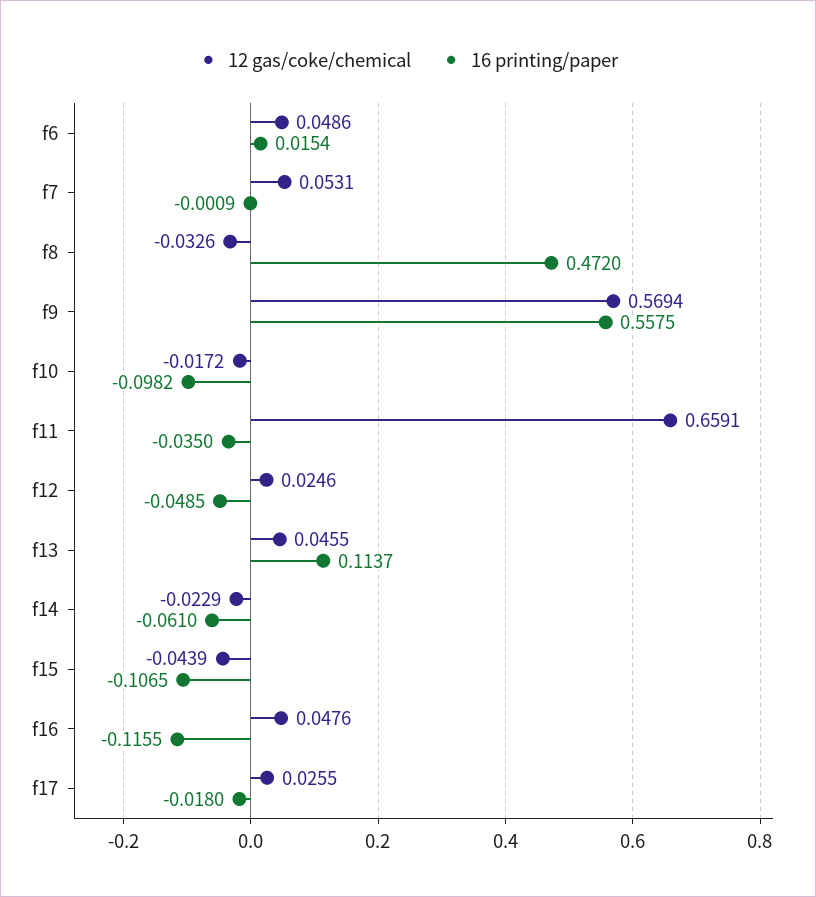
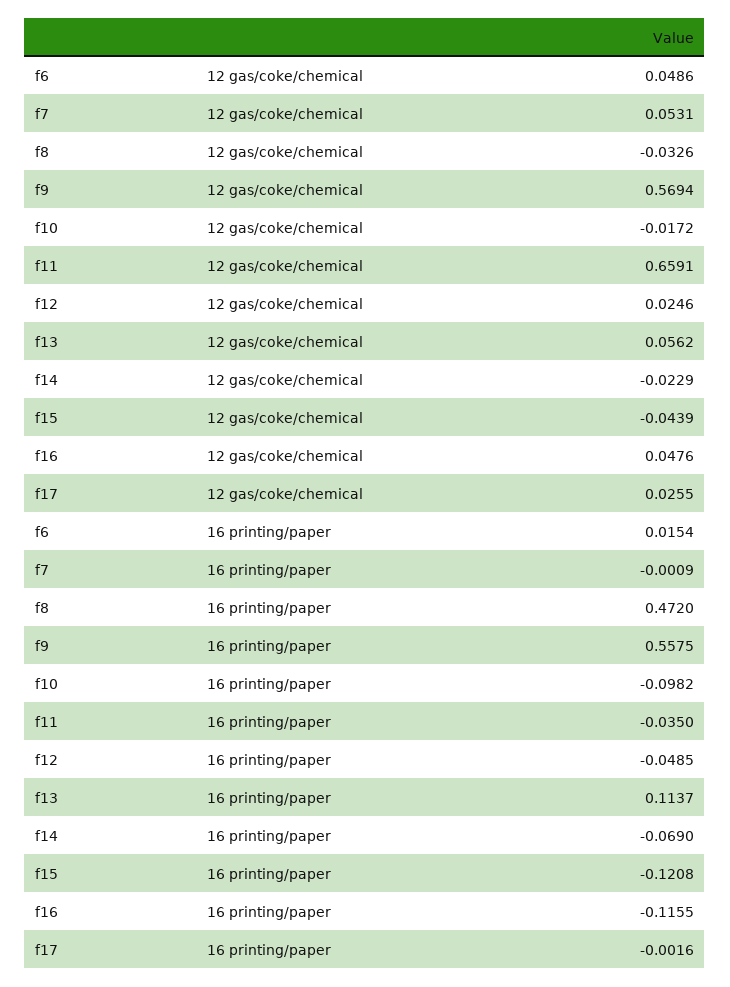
12 gas/coke/chemical, f13: 0.0455 -> 0.0562
16 printing/paper, f14: -0.061 -> -0.069
16 printing/paper, f15: -0.1065 -> -0.1208
16 printing/paper, f17: -0.018 -> -0.0016

